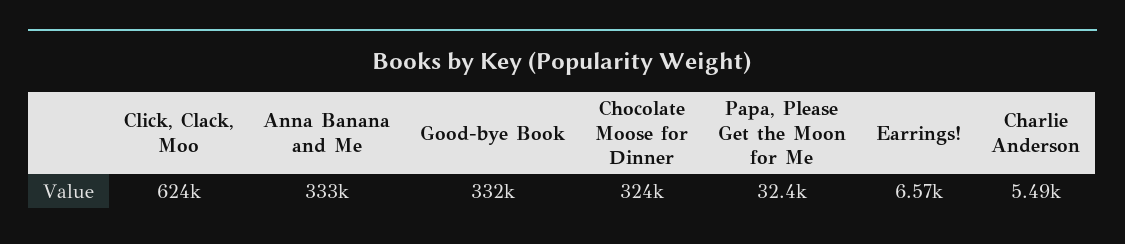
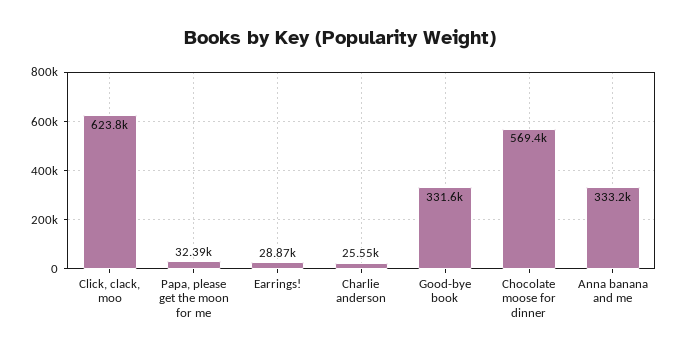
Chocolate Moose for Dinner: 324000 -> 569400
Earrings!: 6570 -> 28870
Charlie Anderson: 5490 -> 25550

